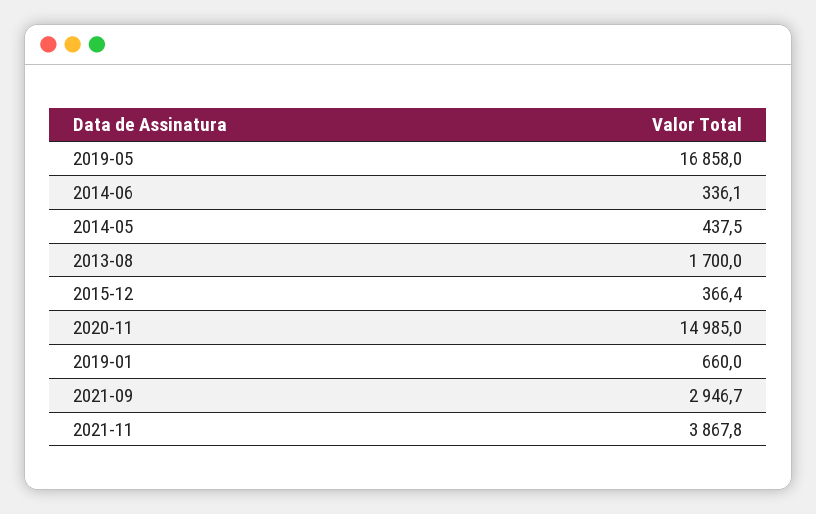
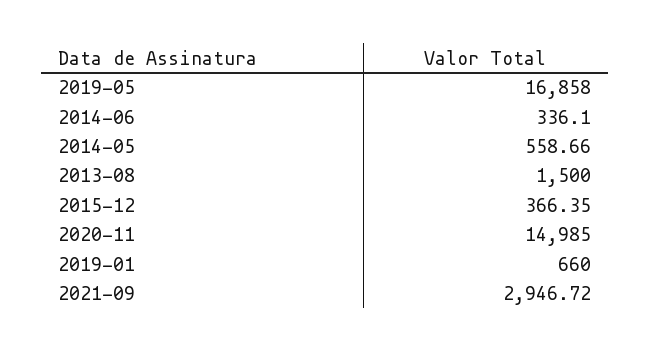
2014-05: 437.5 -> 558.66
2013-08: 1700 -> 1500
2021-11: 3867.8 -> none

